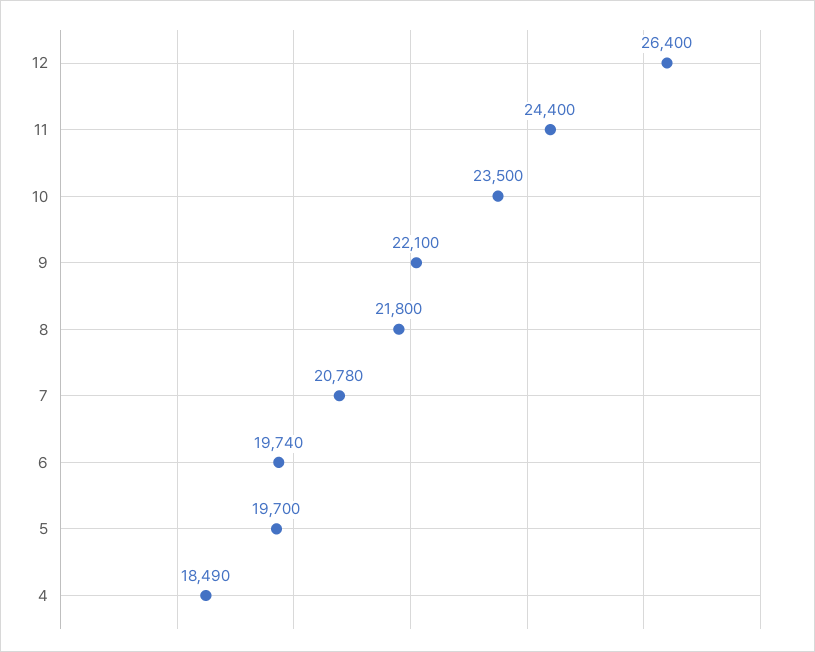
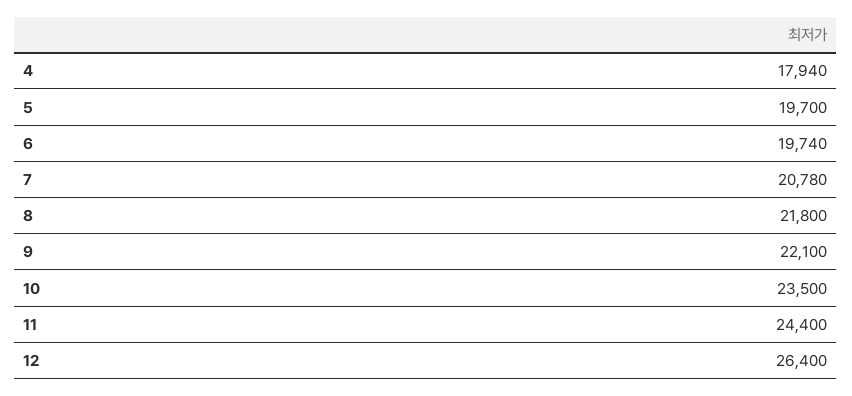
4: 18490 -> 17940

